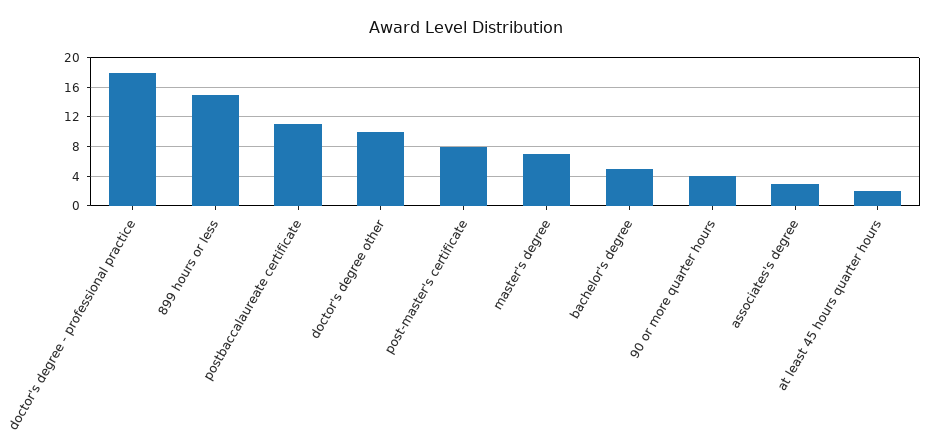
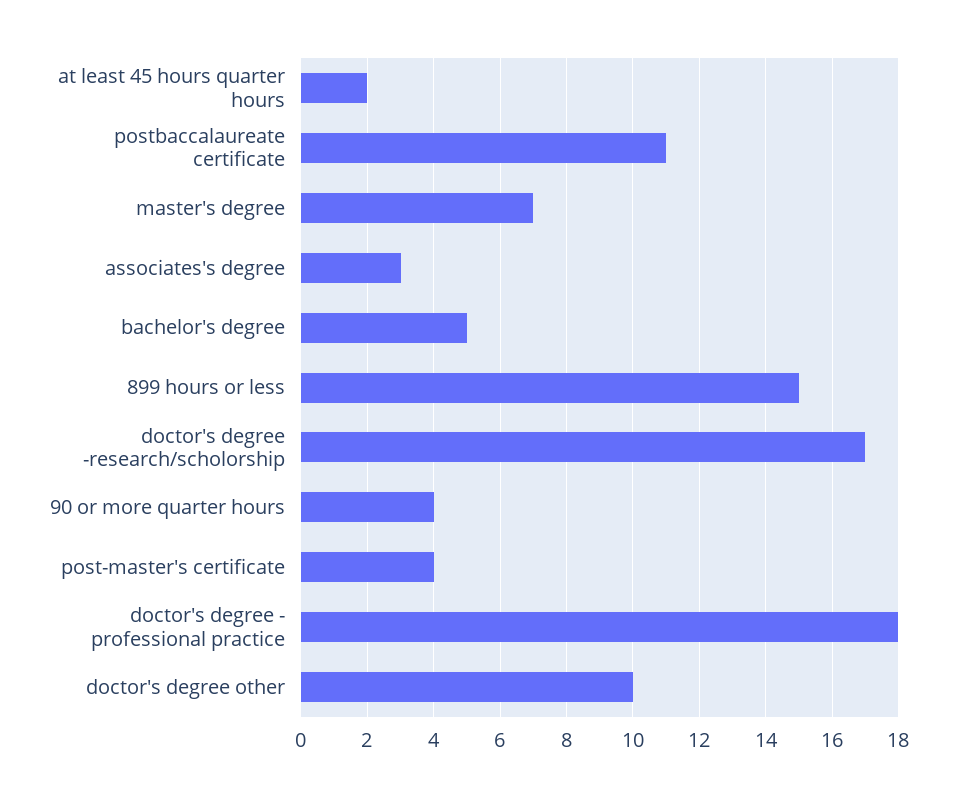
post-master's certificate: 8 -> 4
doctor's degree -research/scholorship: none -> 17

